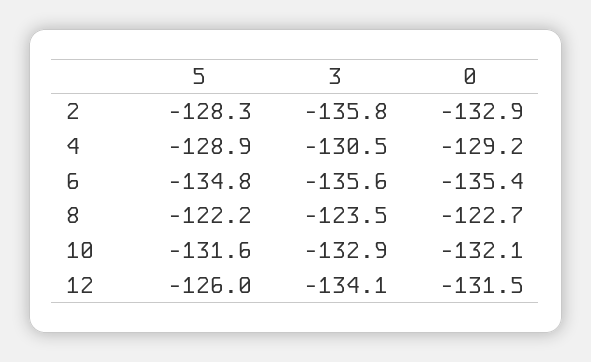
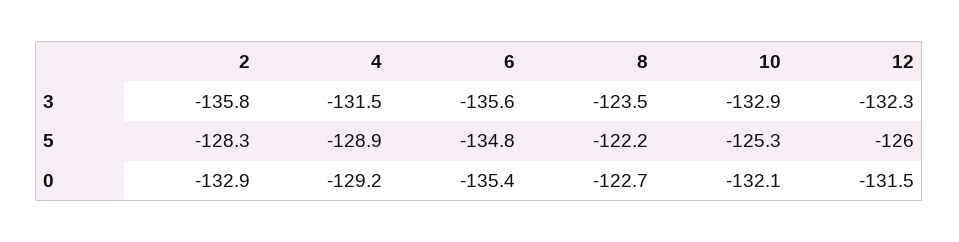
3, 4: -130.5 -> -131.5
5, 10: -131.6 -> -125.3
3, 12: -134.1 -> -132.3

